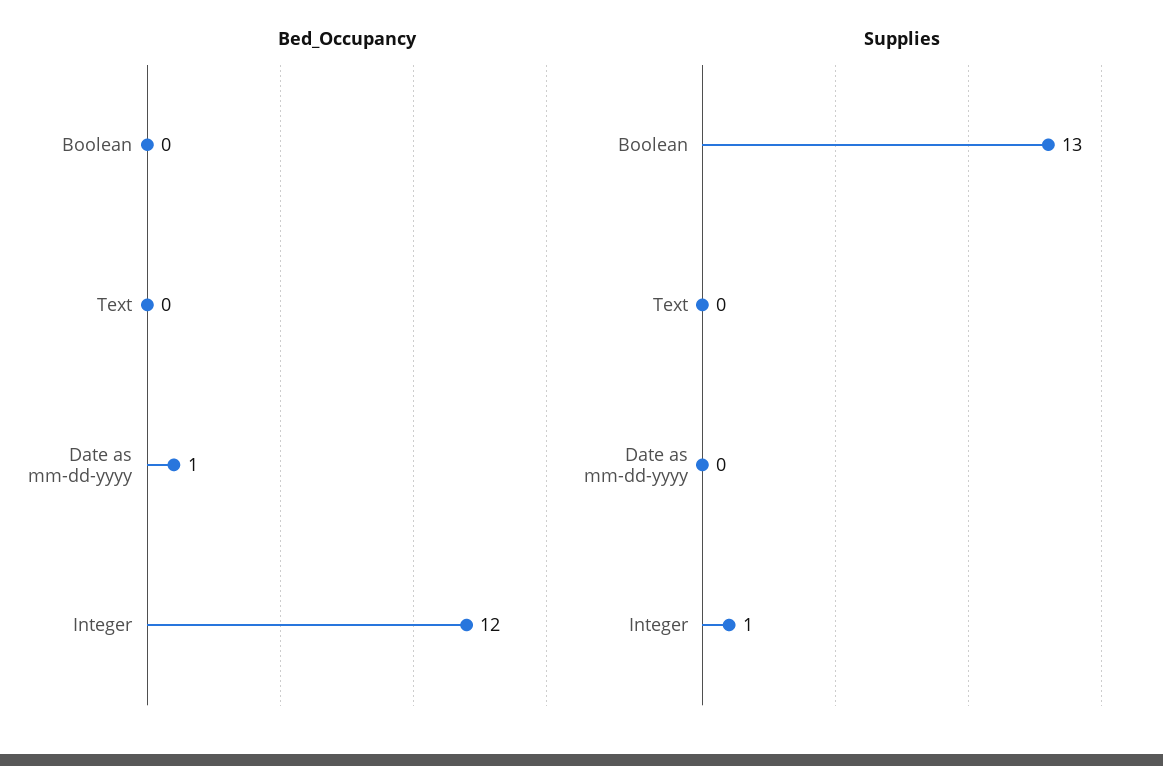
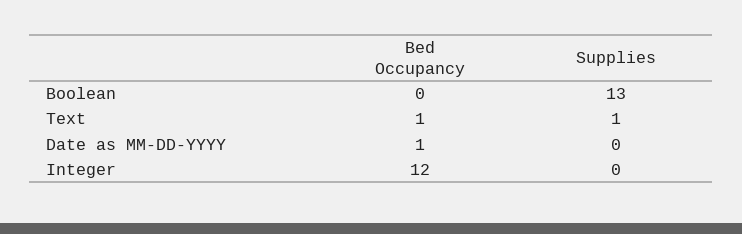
Bed_Occupancy, Text: 0 -> 1
Supplies, Text: 0 -> 1
Supplies, Integer: 1 -> 0

